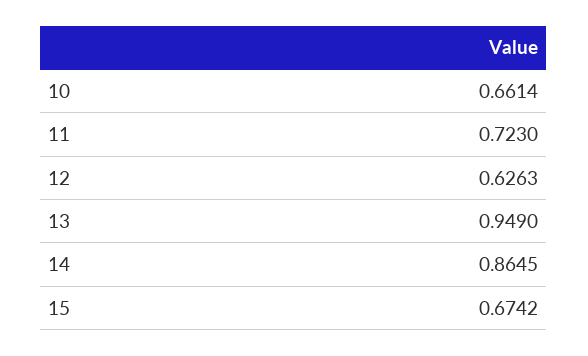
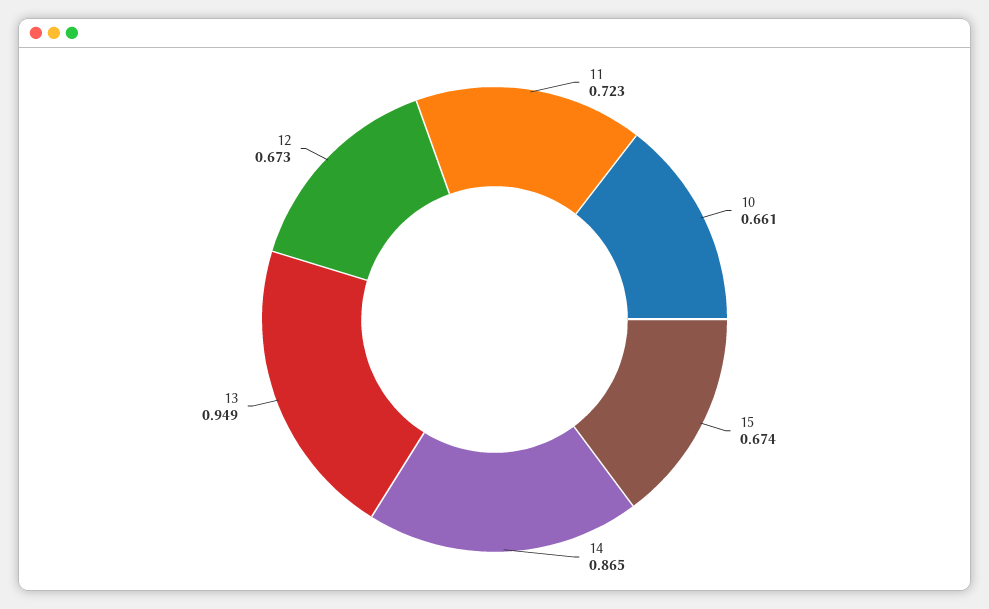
12: 0.6263 -> 0.673

